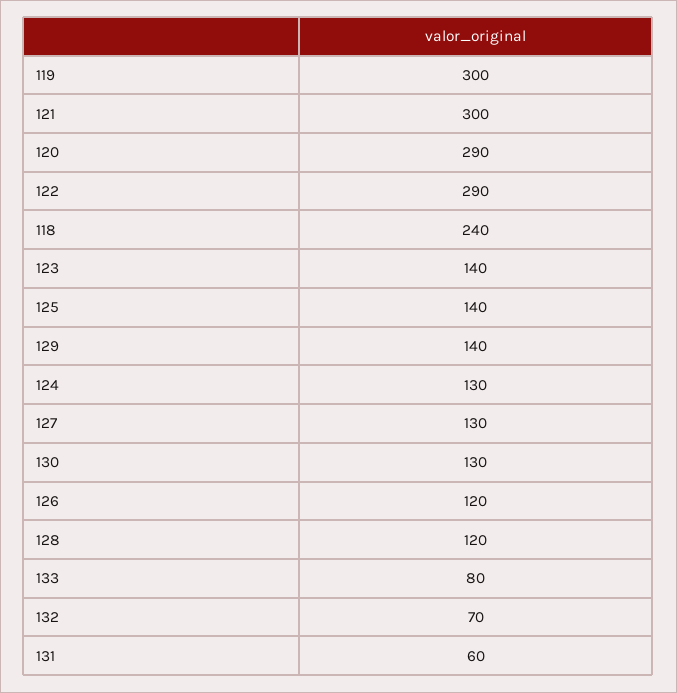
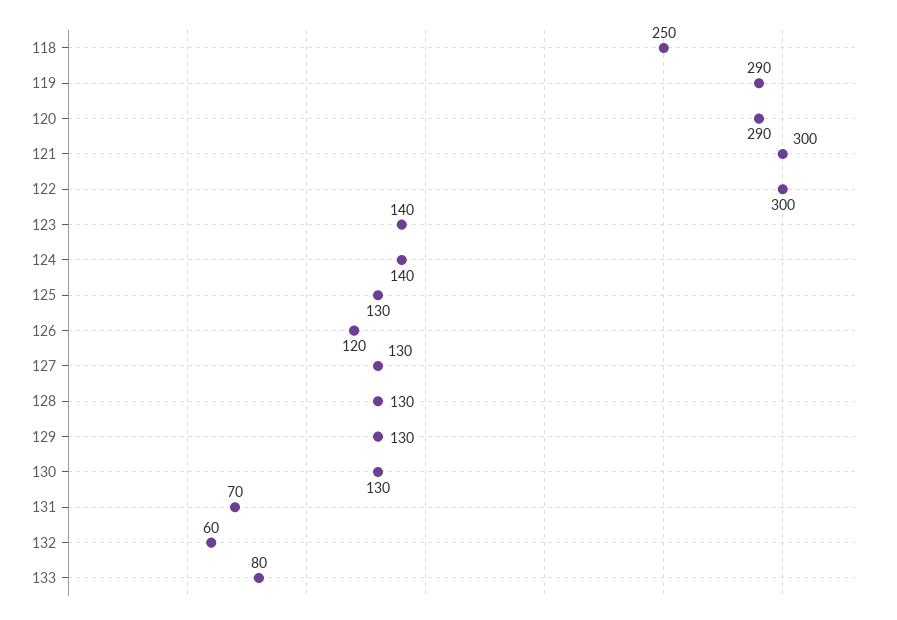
119: 300 -> 290
122: 290 -> 300
118: 240 -> 250
125: 140 -> 130
129: 140 -> 130
124: 130 -> 140
128: 120 -> 130
132: 70 -> 60
131: 60 -> 70

